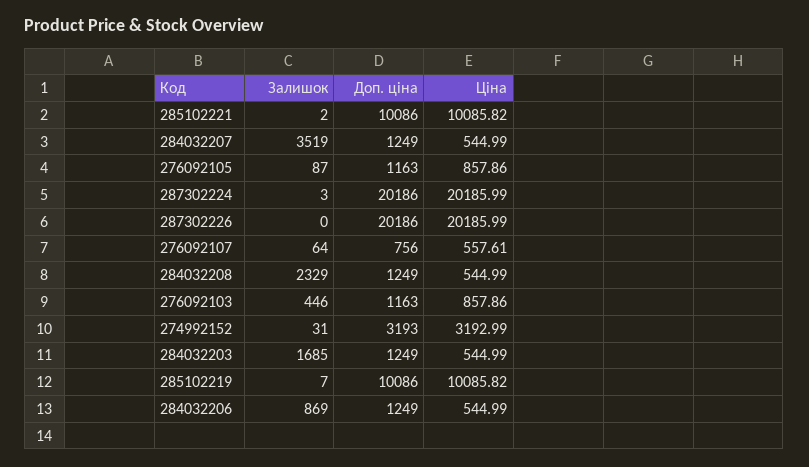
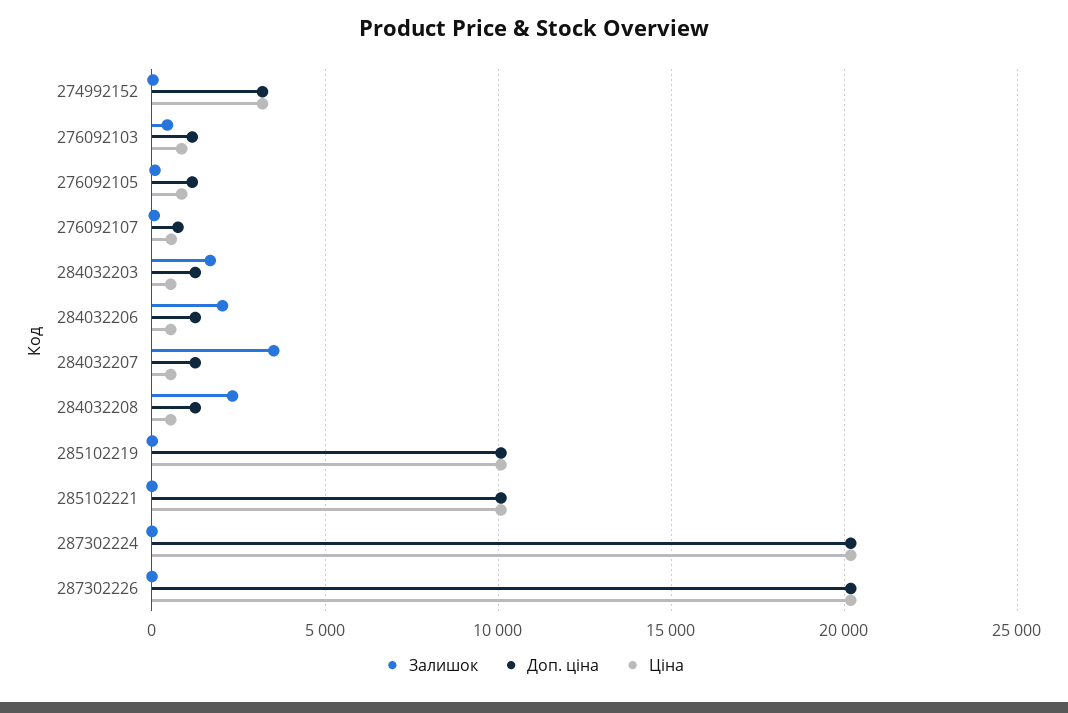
Залишок, 284032206: 869 -> 2000

